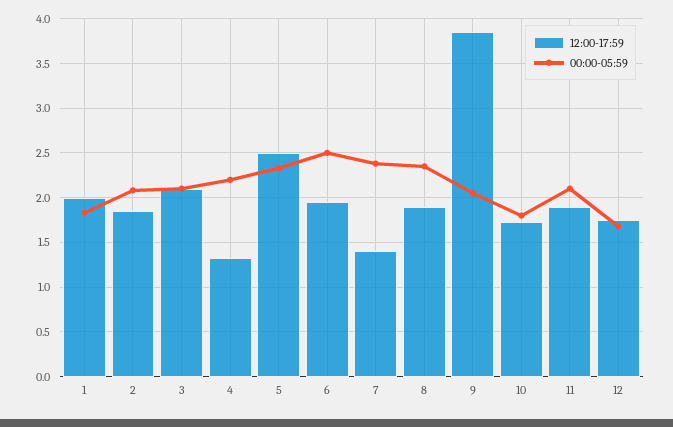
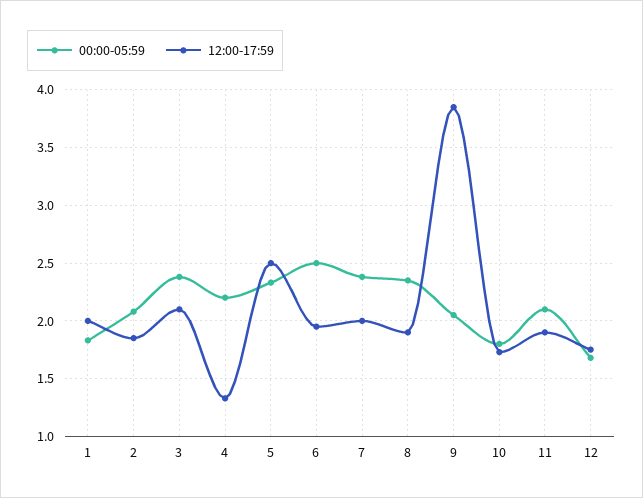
00:00-05:59, 3: 2.1 -> 2.4
12:00-17:59, 7: 1.4 -> 2

